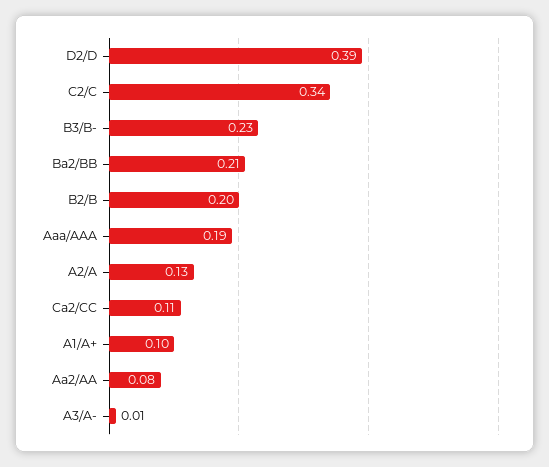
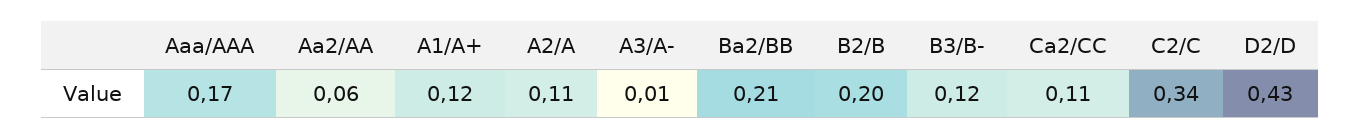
D2/D: 0.39 -> 0.43
B3/B-: 0.23 -> 0.12
Aaa/AAA: 0.19 -> 0.17
A2/A: 0.13 -> 0.11
A1/A+: 0.1 -> 0.12
Aa2/AA: 0.08 -> 0.06

